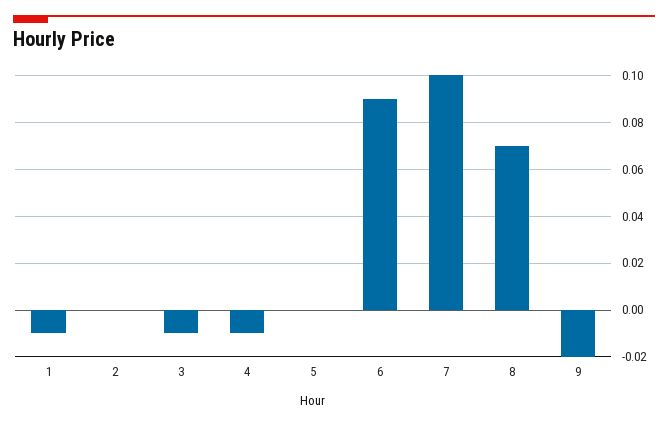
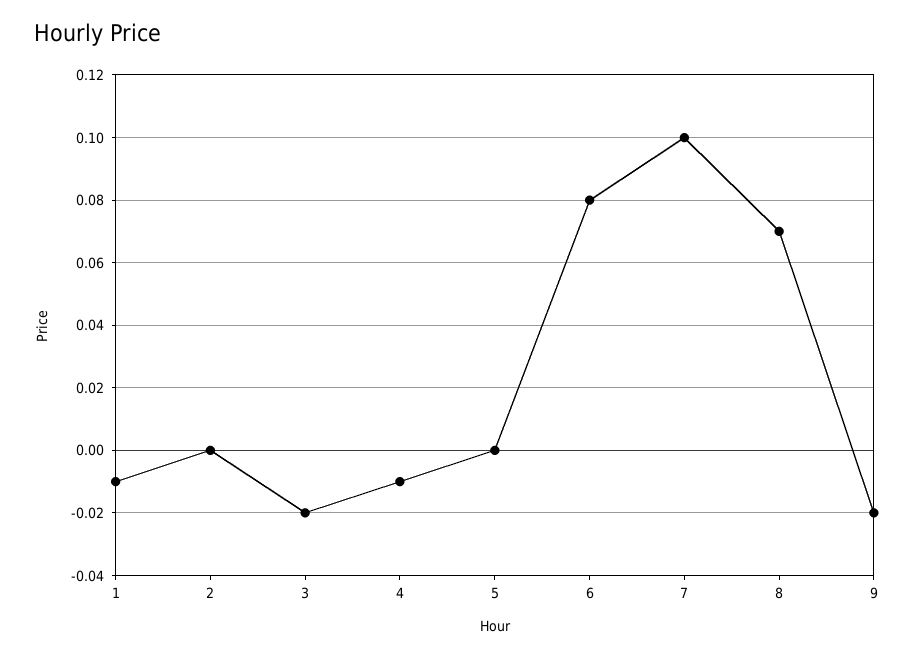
3: -0.01 -> -0.02
6: 0.09 -> 0.08

